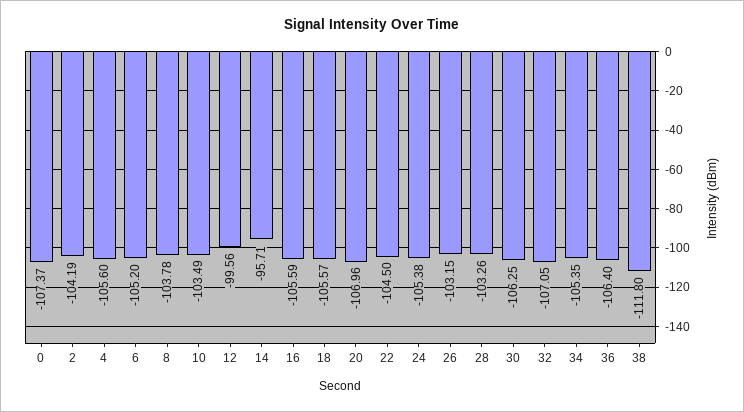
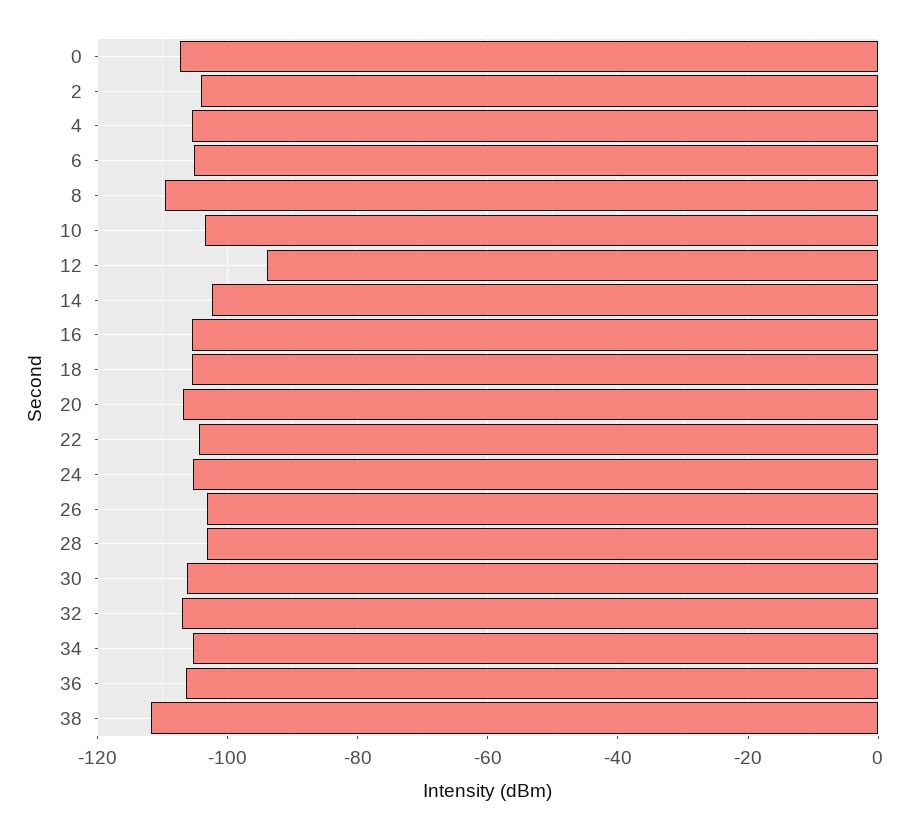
8: -103.78 -> -110
12: -99.56 -> -94
14: -95.71 -> -102

